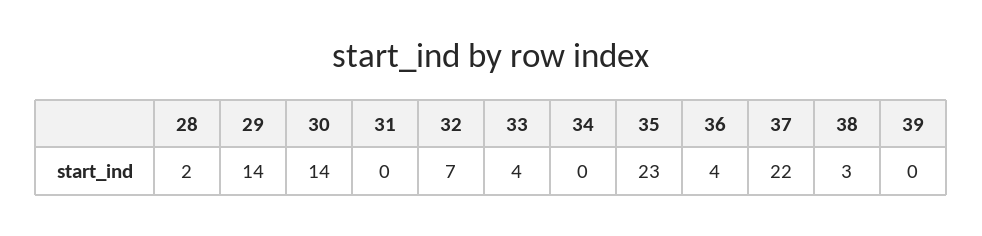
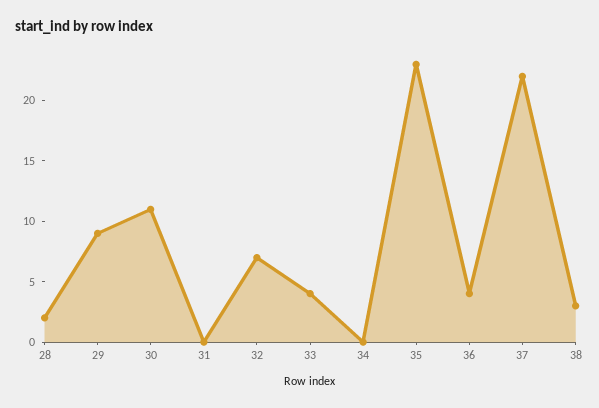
29: 14 -> 9
30: 14 -> 11
39: 0 -> none

